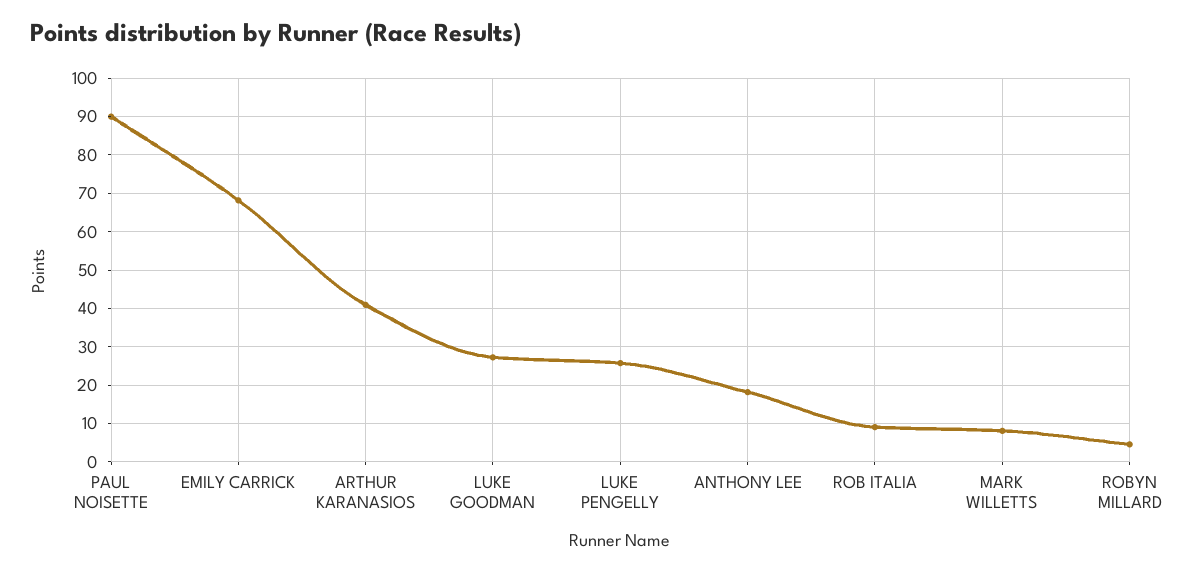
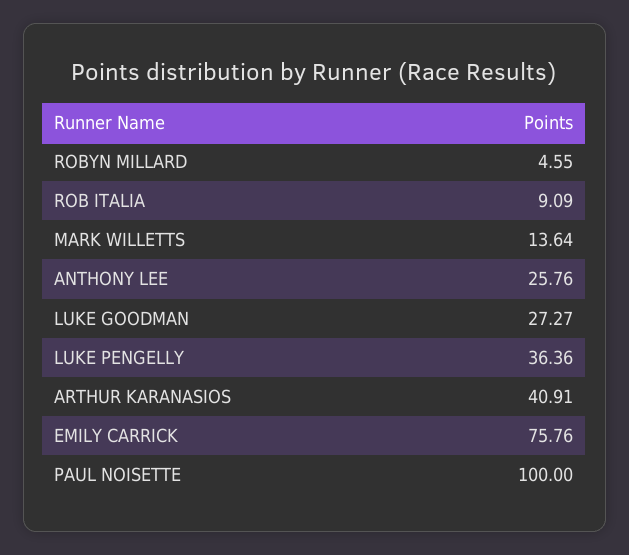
PAUL NOISETTE: 90 -> 100
EMILY CARRICK: 68 -> 75.76
LUKE PENGELLY: 26 -> 36.36
ANTHONY LEE: 18 -> 25.76
MARK WILLETTS: 8 -> 13.64

